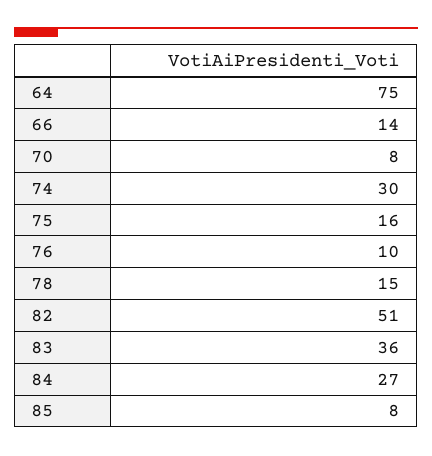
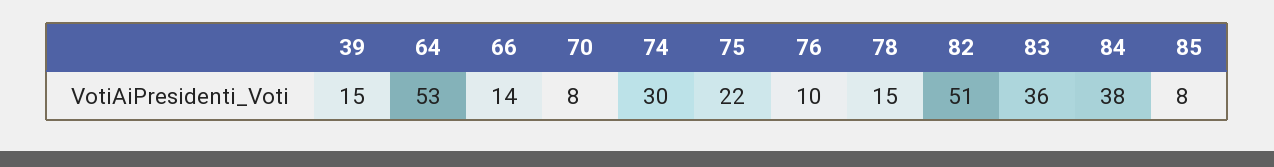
64: 75 -> 53
75: 16 -> 22
84: 27 -> 38
39: none -> 15

